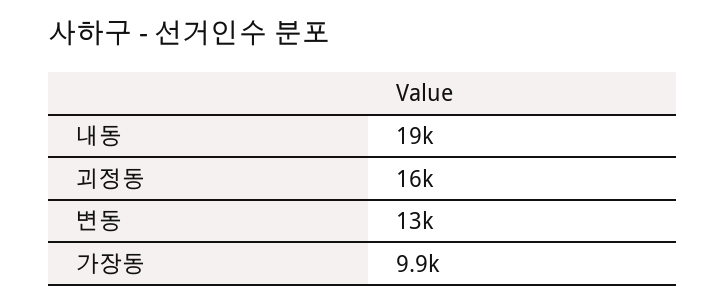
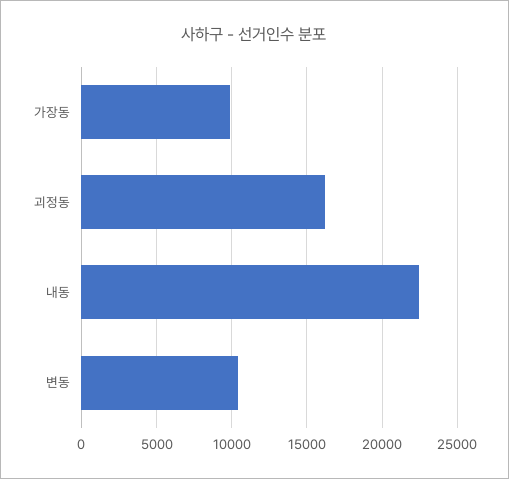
내동: 19000 -> 22500
변동: 13000 -> 10500

